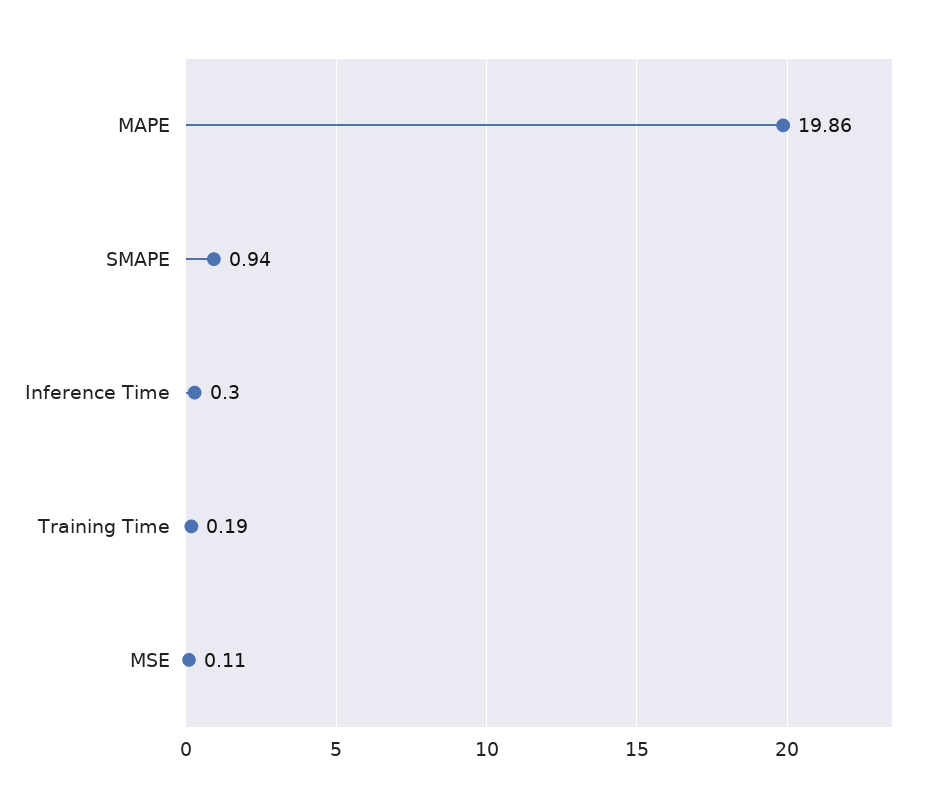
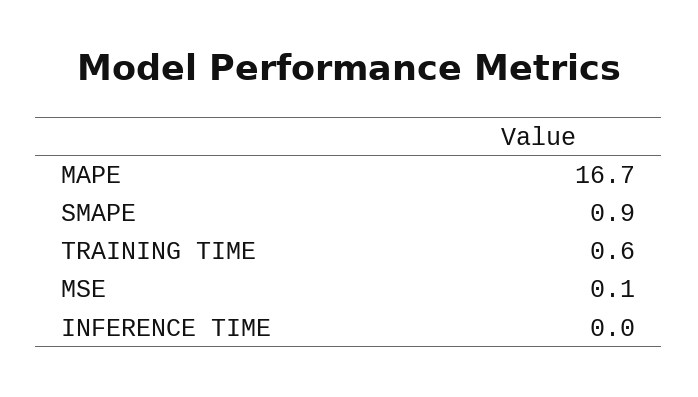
MAPE: 19.86 -> 16.7
Inference Time: 0.3 -> 0
Training Time: 0.19 -> 0.6

